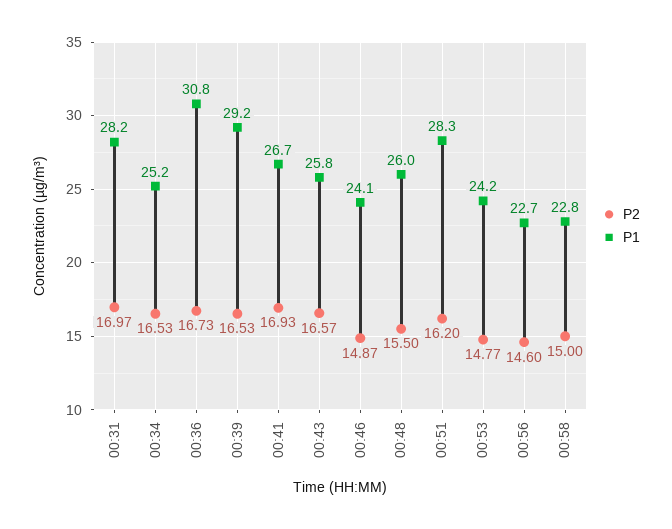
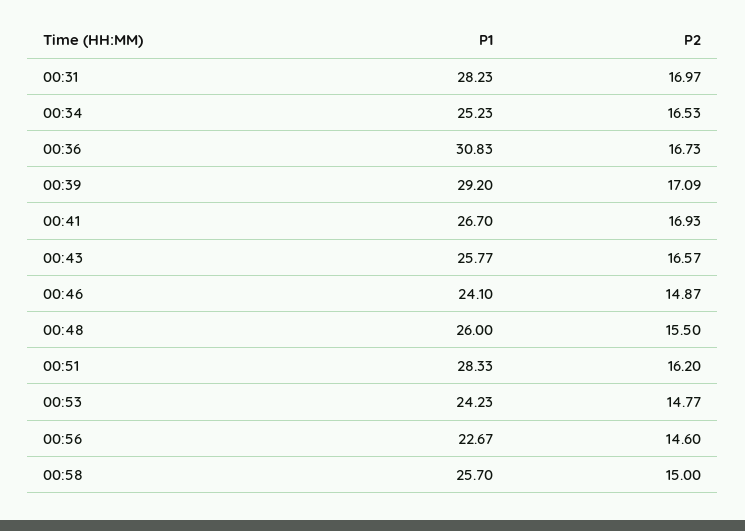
P2, 00:39: 16.53 -> 17.09
P1, 00:58: 22.8 -> 25.7

